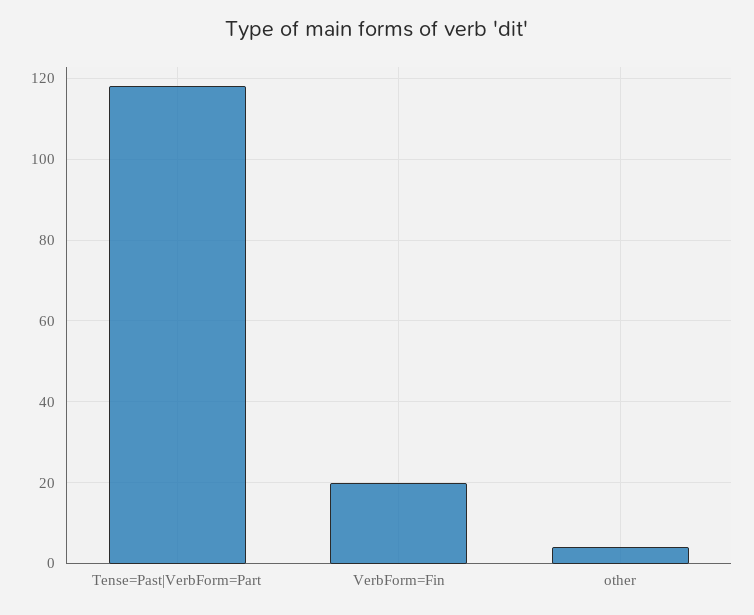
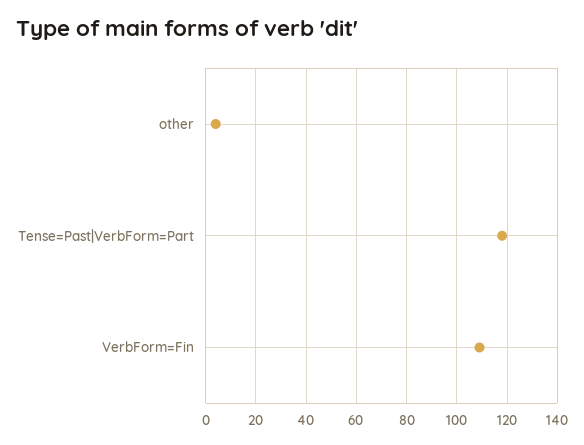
VerbForm=Fin: 20 -> 110

